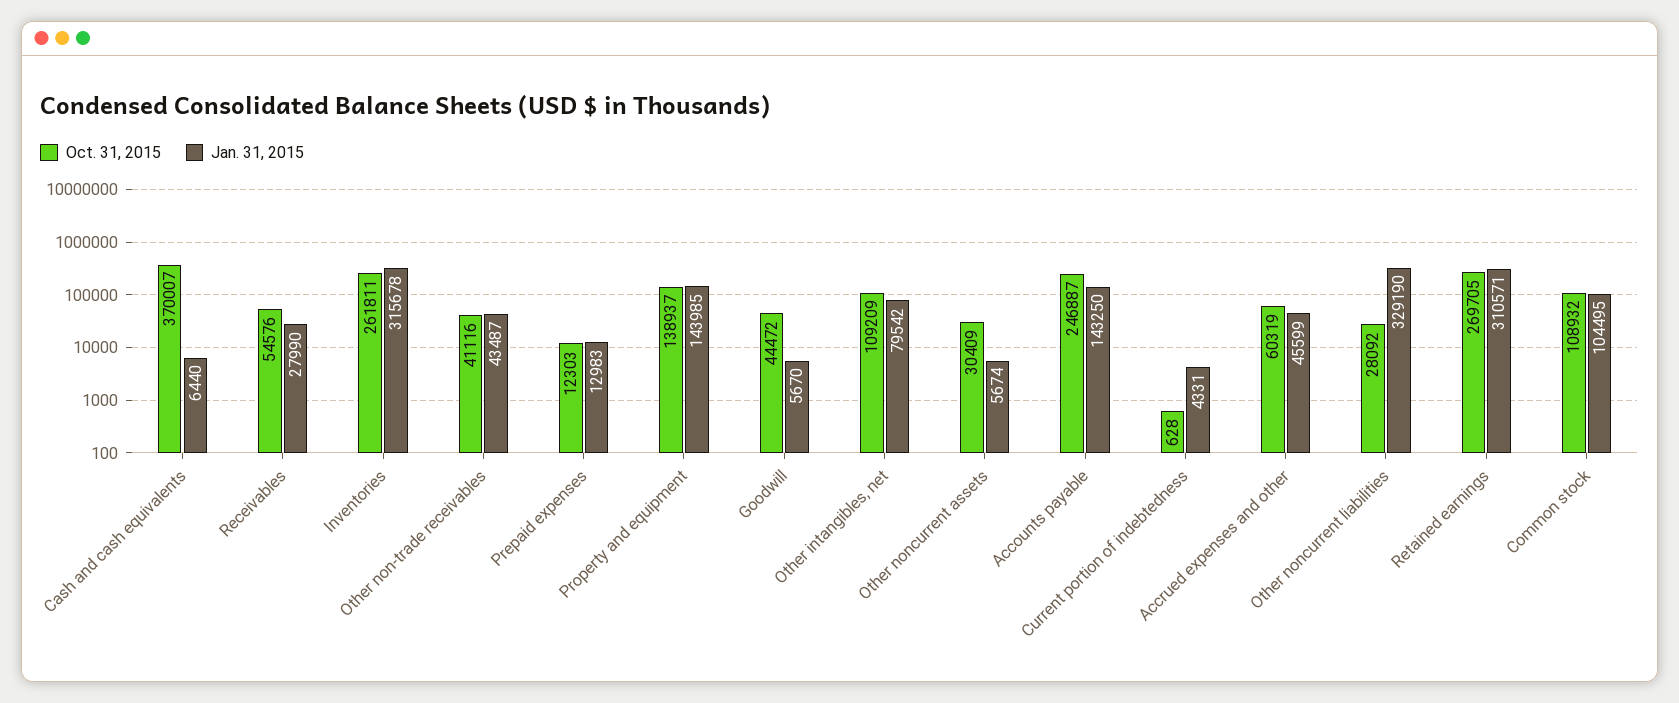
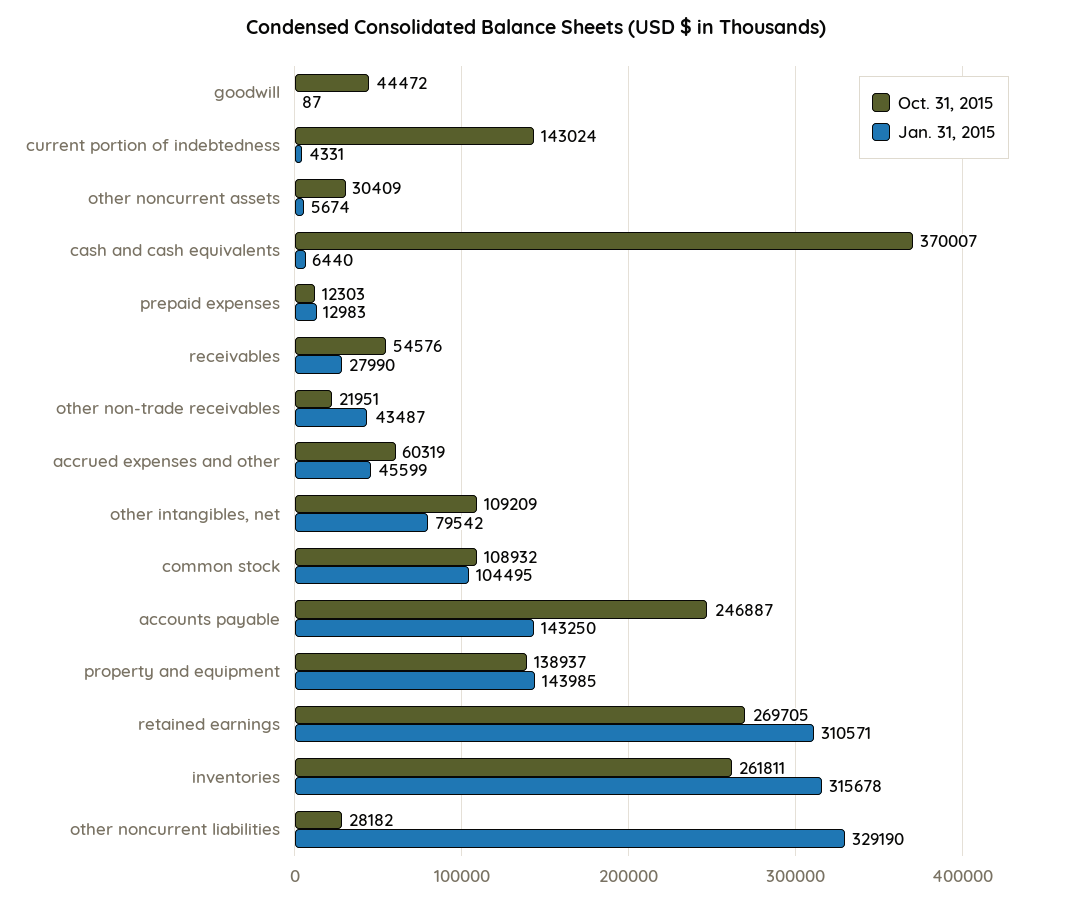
Oct. 31, 2015, Other non-trade receivables: 41116 -> 21951
Jan. 31, 2015, Goodwill: 5670 -> 87
Oct. 31, 2015, Current portion of indebtedness: 628 -> 143024
Oct. 31, 2015, Other noncurrent liabilities: 28092 -> 28182

